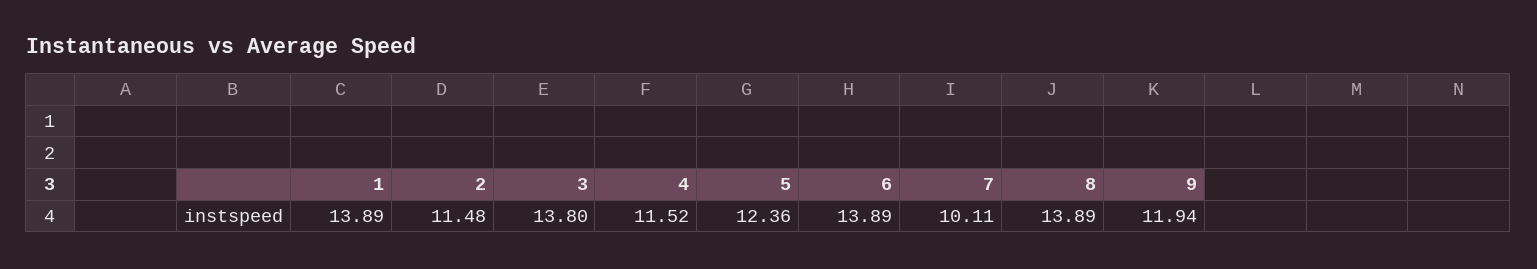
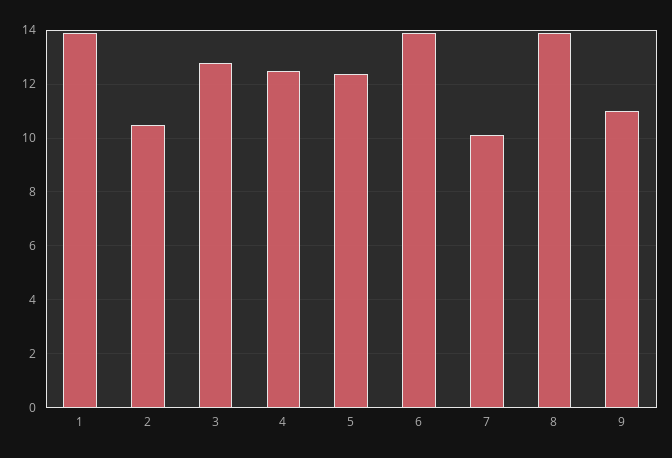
2: 11.48 -> 10.5
3: 13.8 -> 12.75
4: 11.52 -> 12.5
9: 11.94 -> 11

